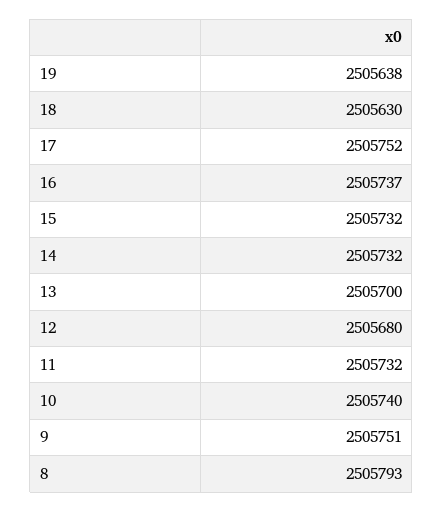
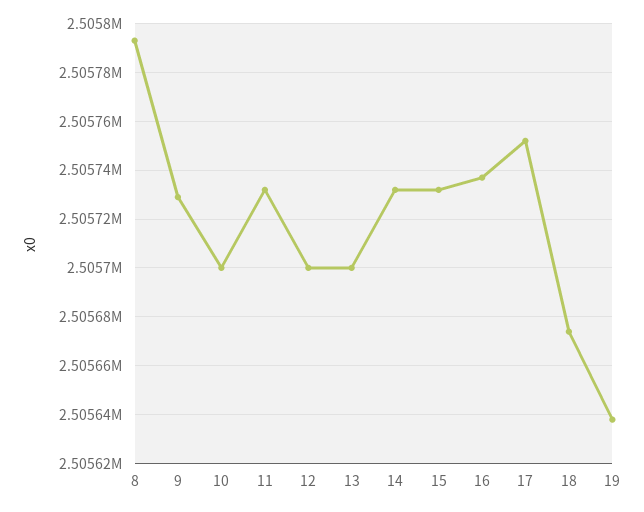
18: 2505630 -> 2505675
12: 2505680 -> 2505700
10: 2505740 -> 2505700
9: 2505751 -> 2505730

